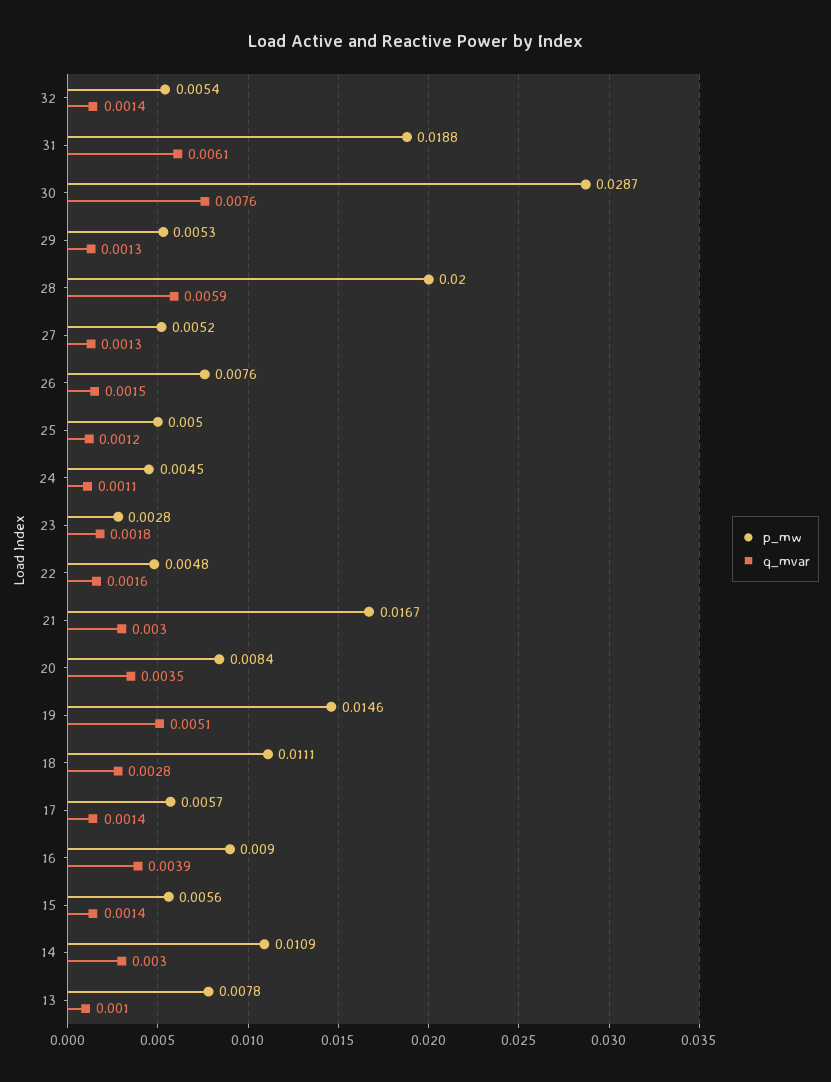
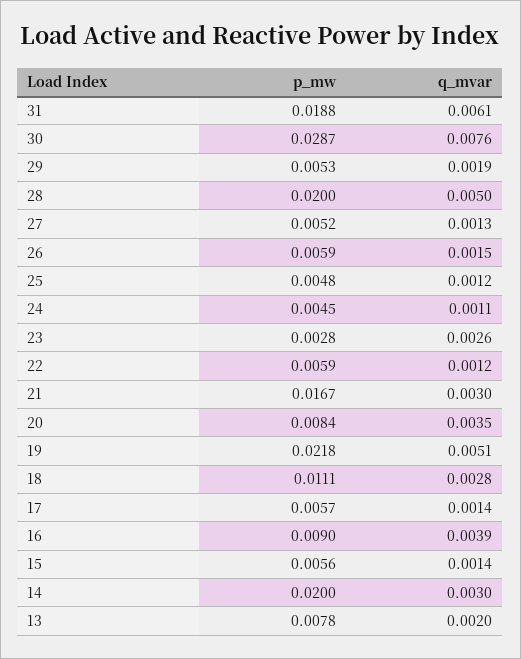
p_mw, 32: 0.0054 -> none
q_mvar, 32: 0.0014 -> none
q_mvar, 29: 0.0013 -> 0.0019
q_mvar, 28: 0.0059 -> 0.005
p_mw, 26: 0.0076 -> 0.0059
p_mw, 25: 0.005 -> 0.0048
q_mvar, 23: 0.0018 -> 0.0026
p_mw, 22: 0.0048 -> 0.0059
q_mvar, 22: 0.0016 -> 0.0012
p_mw, 19: 0.0146 -> 0.0218
p_mw, 14: 0.0109 -> 0.02
q_mvar, 13: 0.001 -> 0.002

